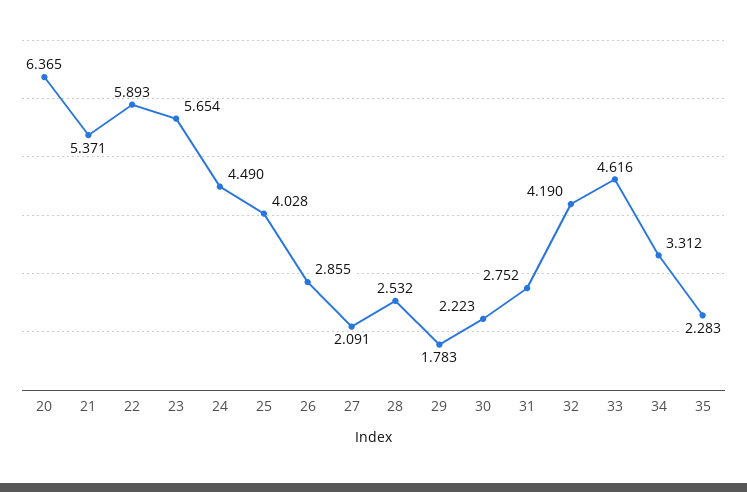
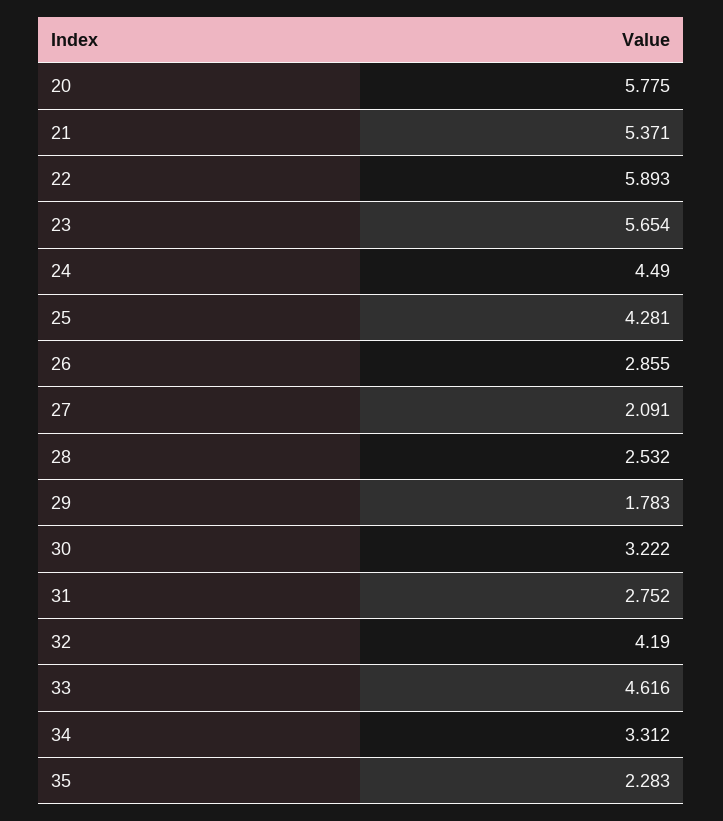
20: 6.365 -> 5.775
25: 4.028 -> 4.281
30: 2.223 -> 3.222

